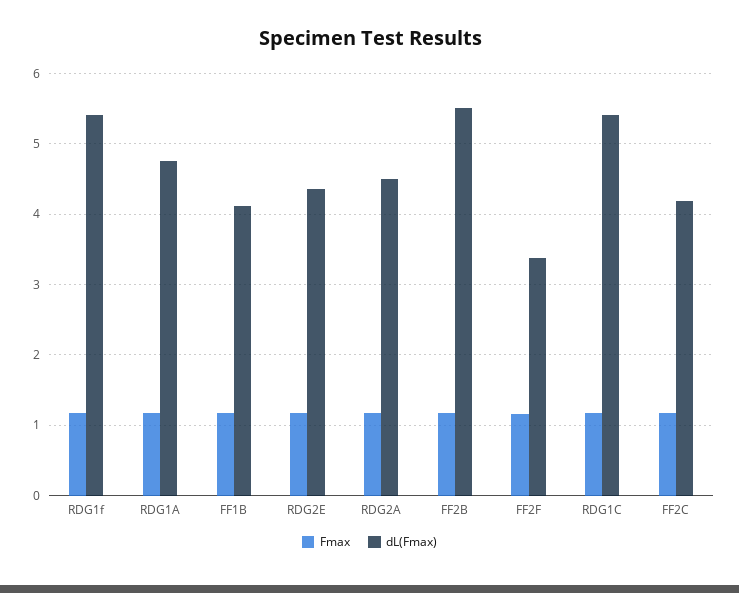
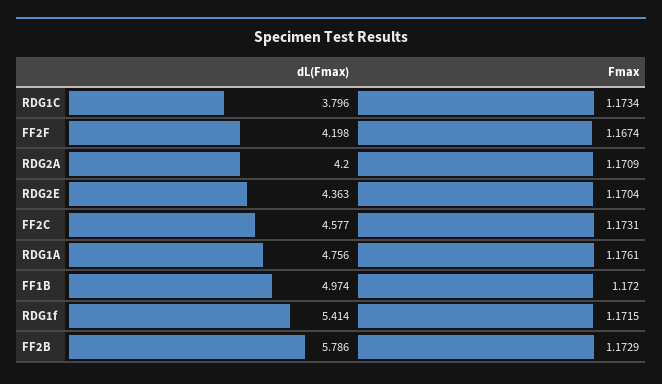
dL(Fmax), FF1B: 4.1 -> 4.974
dL(Fmax), RDG2A: 4.5 -> 4.2
dL(Fmax), FF2B: 5.5 -> 5.786
dL(Fmax), FF2F: 3.4 -> 4.198
dL(Fmax), RDG1C: 5.4 -> 3.796
dL(Fmax), FF2C: 4.2 -> 4.577

